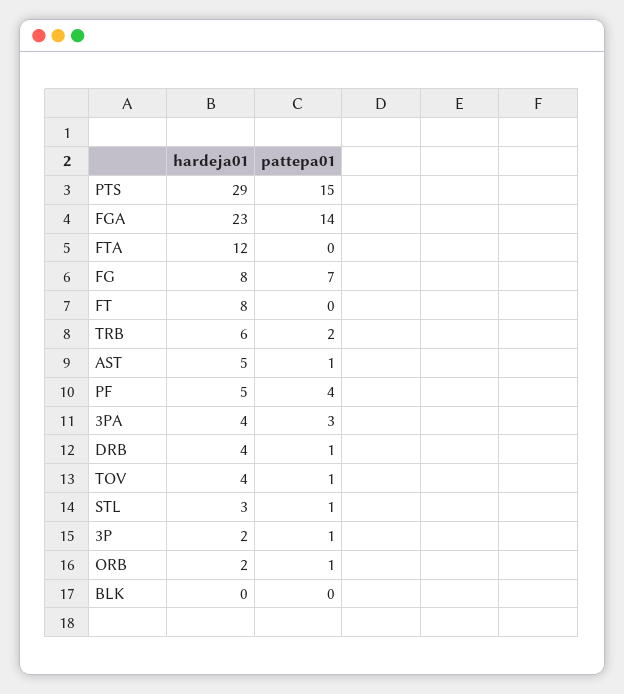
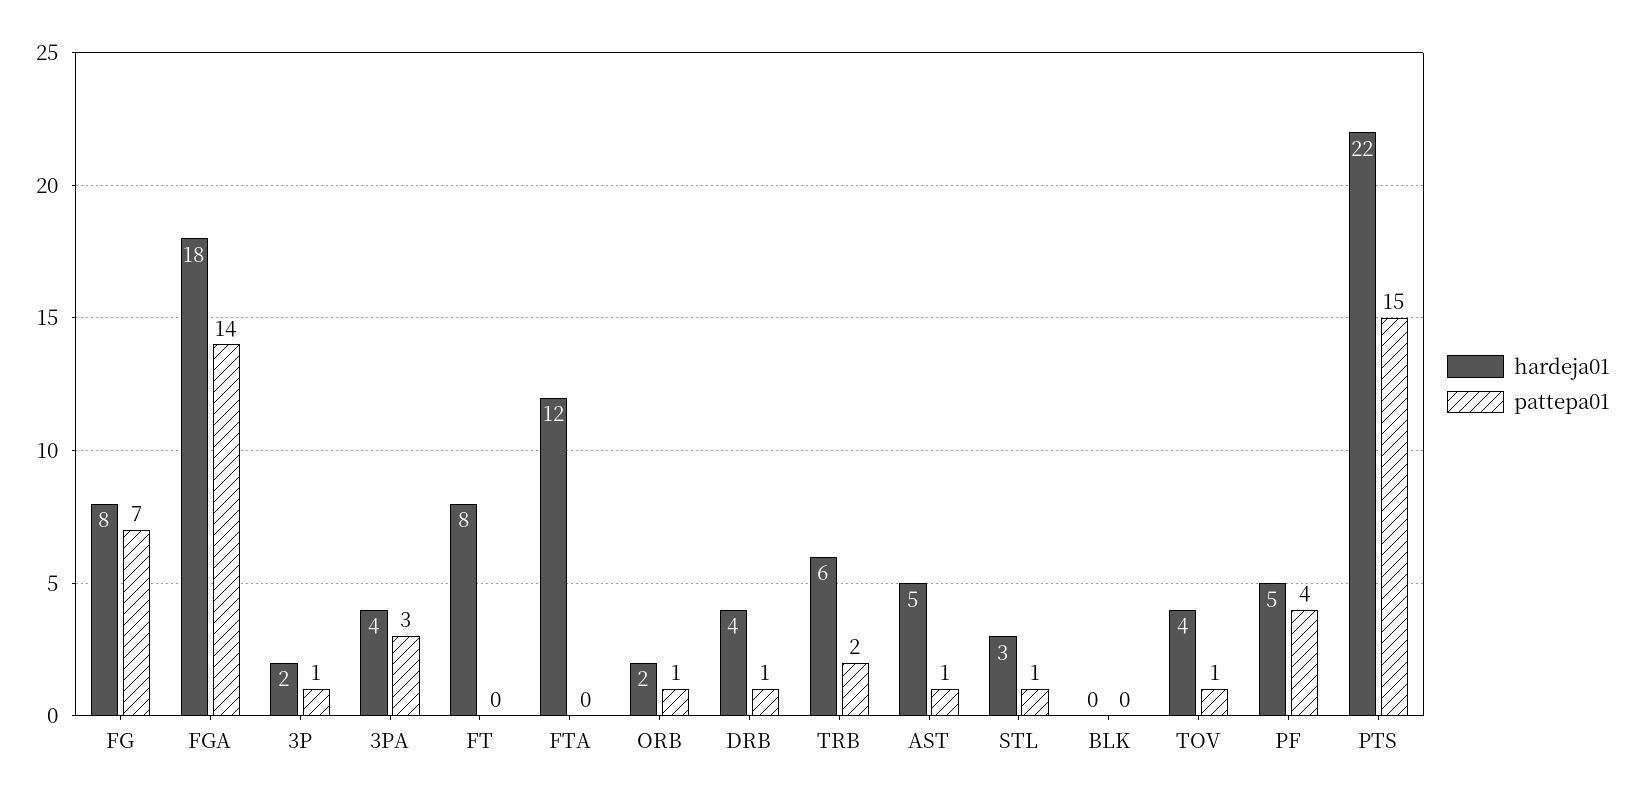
hardeja01, PTS: 29 -> 22
hardeja01, FGA: 23 -> 18

